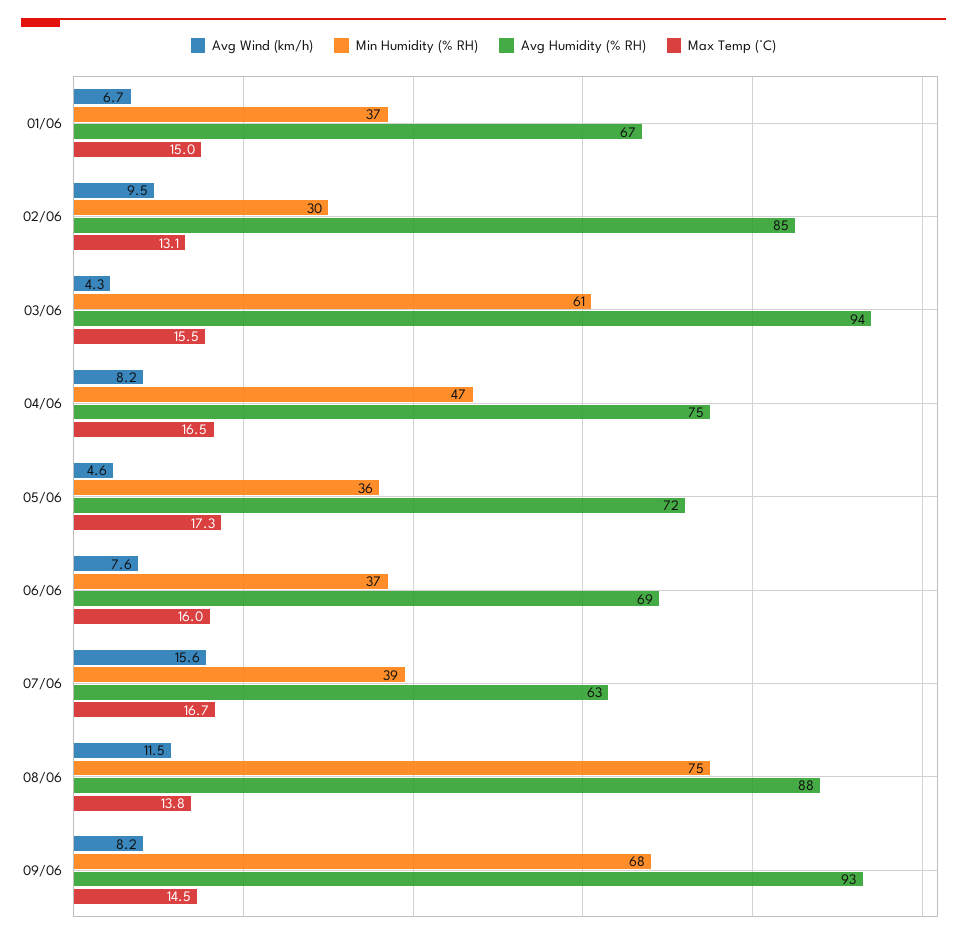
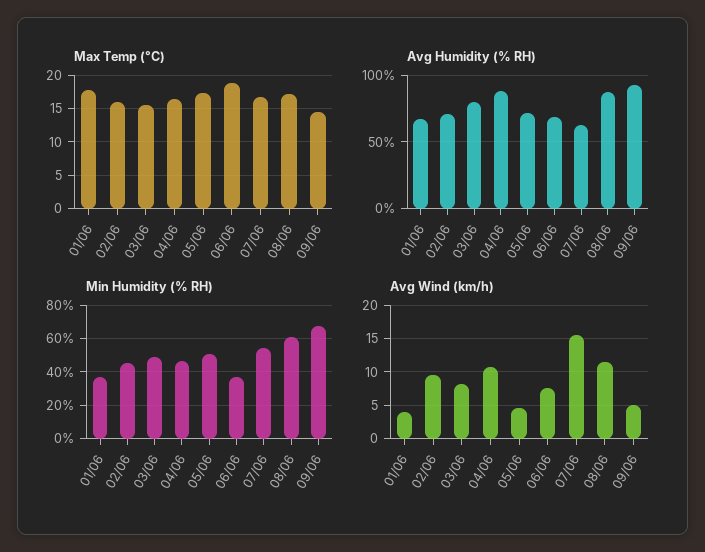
Avg Wind (km/h), 01/06: 6.7 -> 4
Max Temp (°C), 01/06: 15 -> 18
Min Humidity (% RH), 02/06: 30 -> 45
Avg Humidity (% RH), 02/06: 85 -> 70
Max Temp (°C), 02/06: 13.1 -> 16
Avg Wind (km/h), 03/06: 4.3 -> 8
Min Humidity (% RH), 03/06: 61 -> 50
Avg Humidity (% RH), 03/06: 94 -> 80
Avg Wind (km/h), 04/06: 8.2 -> 11
Avg Humidity (% RH), 04/06: 75 -> 90
Min Humidity (% RH), 05/06: 36 -> 50
Max Temp (°C), 06/06: 16 -> 19
Min Humidity (% RH), 07/06: 39 -> 55
Min Humidity (% RH), 08/06: 75 -> 60
Max Temp (°C), 08/06: 13.8 -> 17
Avg Wind (km/h), 09/06: 8.2 -> 5

